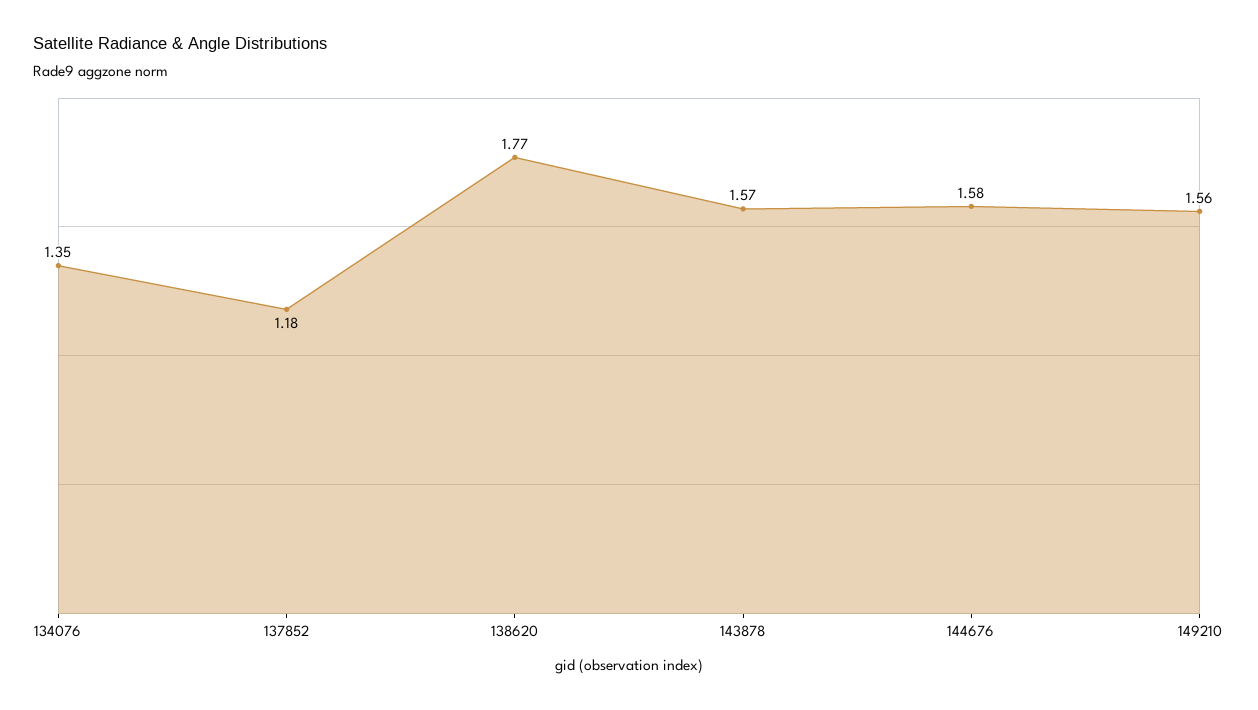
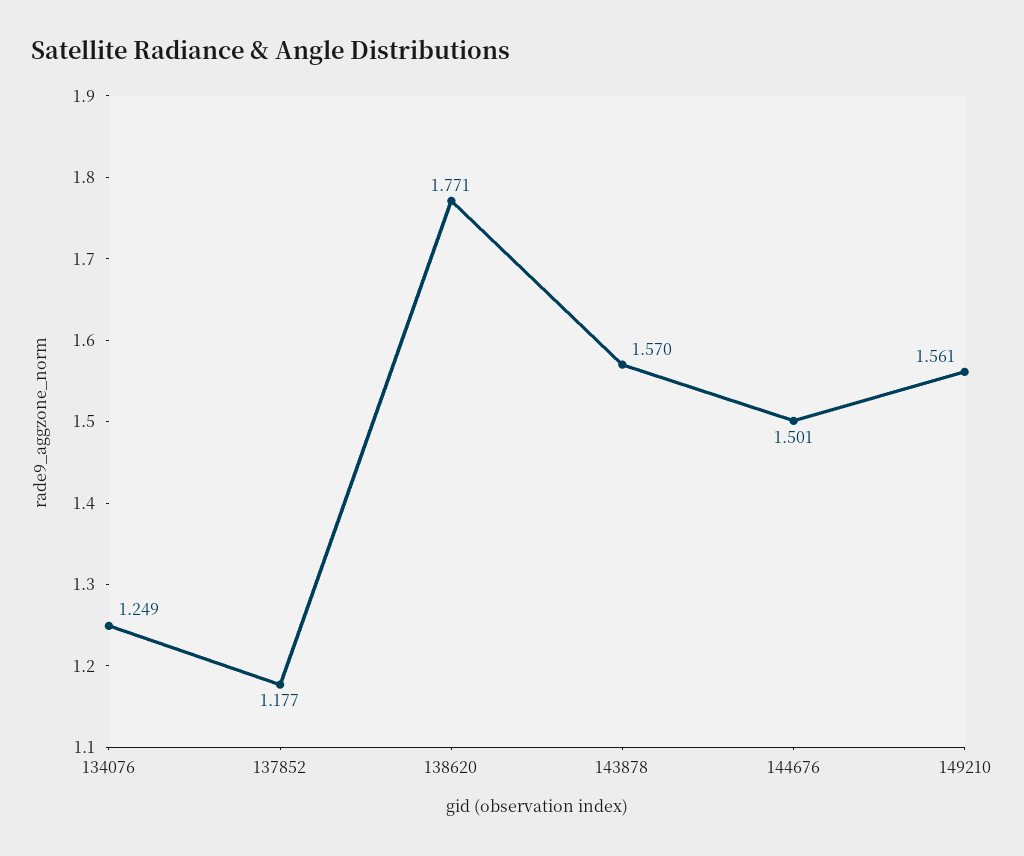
134076: 1.35 -> 1.249
144676: 1.58 -> 1.501

